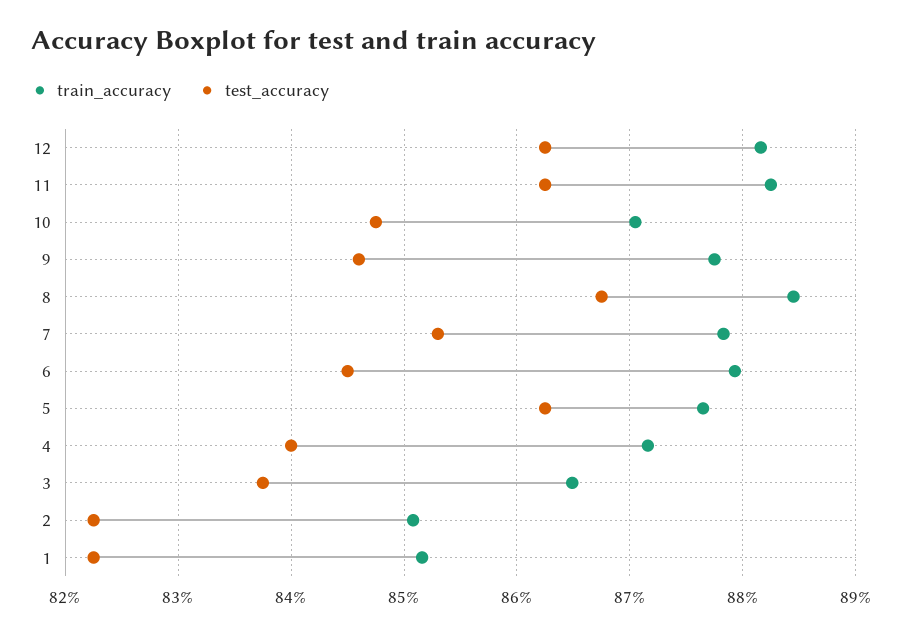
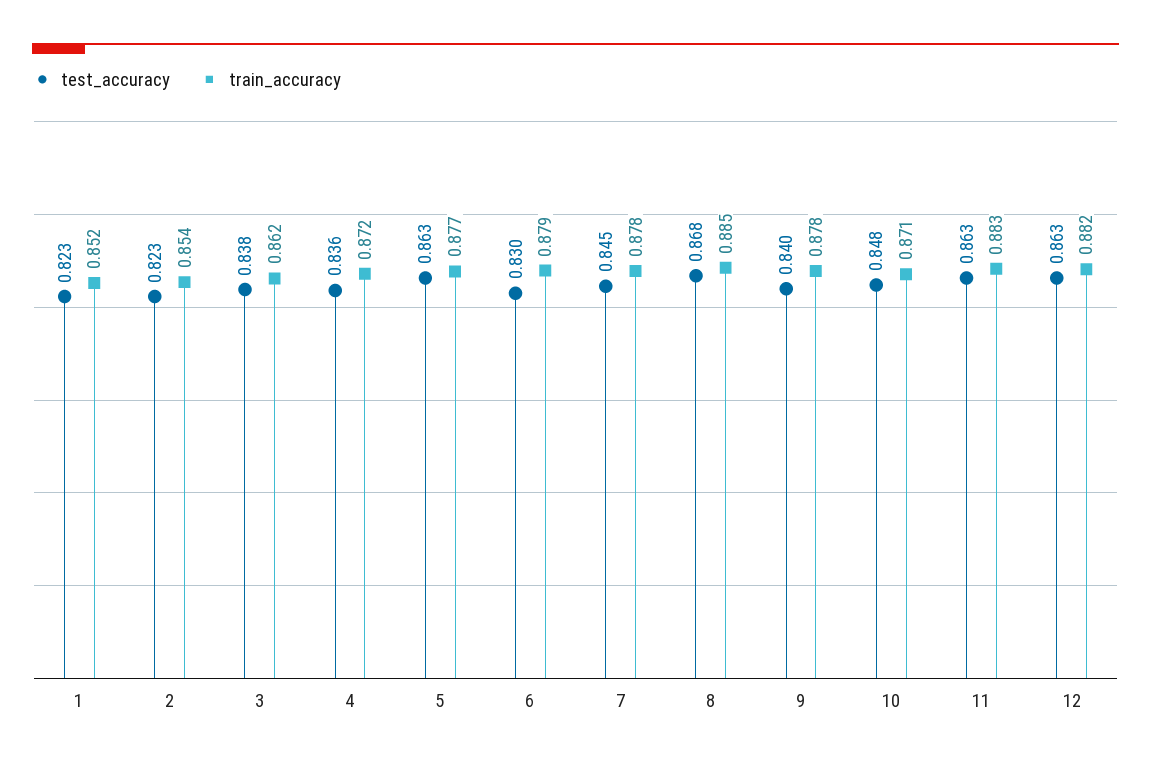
test_accuracy, 9: 0.846 -> 0.84
test_accuracy, 7: 0.853 -> 0.845
test_accuracy, 6: 0.845 -> 0.83
test_accuracy, 4: 0.84 -> 0.836
train_accuracy, 3: 0.865 -> 0.862
train_accuracy, 2: 0.851 -> 0.854

